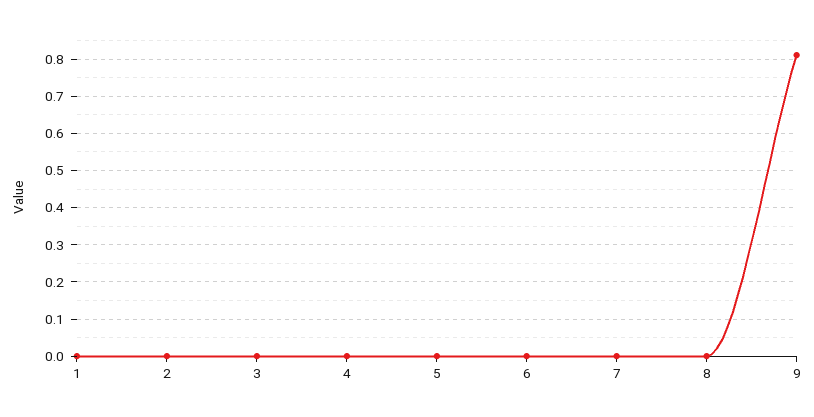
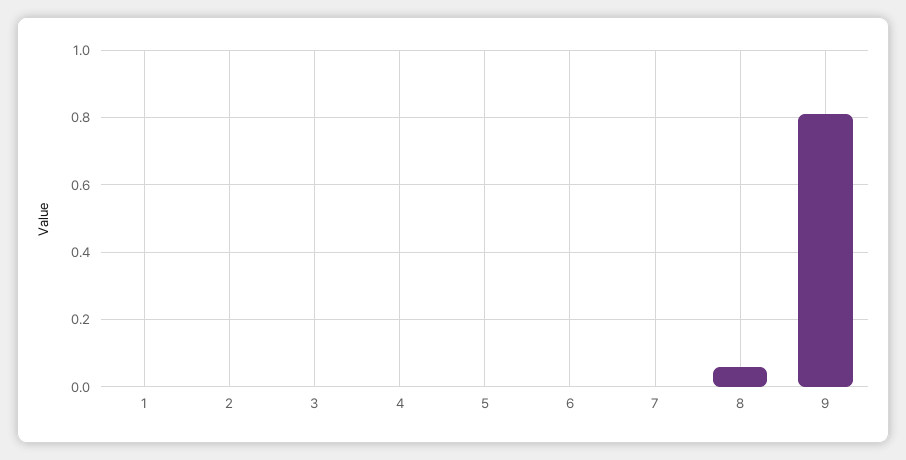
8: 0 -> 0.06

